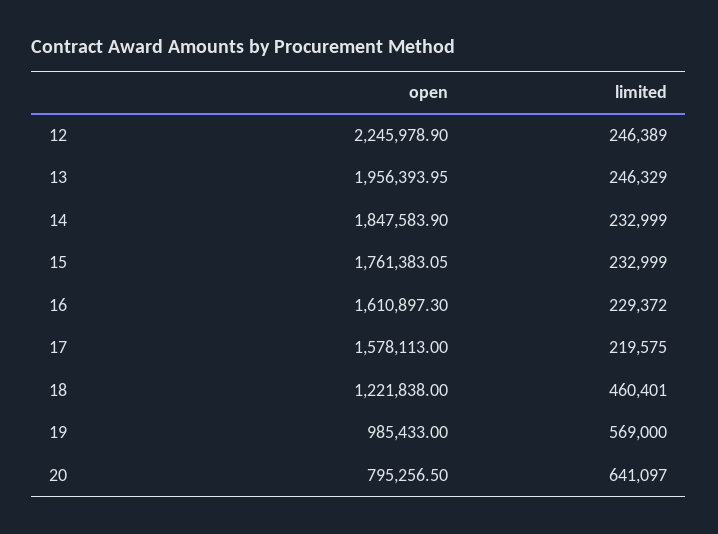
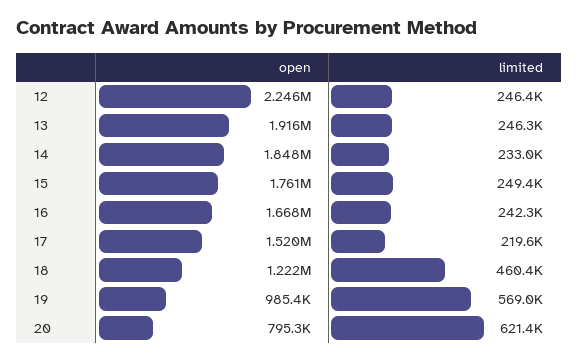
open, 13: 1956393.95 -> 1916000
limited, 15: 232999 -> 249400
open, 16: 1610897.3 -> 1668000
limited, 16: 229372 -> 242300
open, 17: 1578113 -> 1520000
limited, 20: 641097 -> 621400

